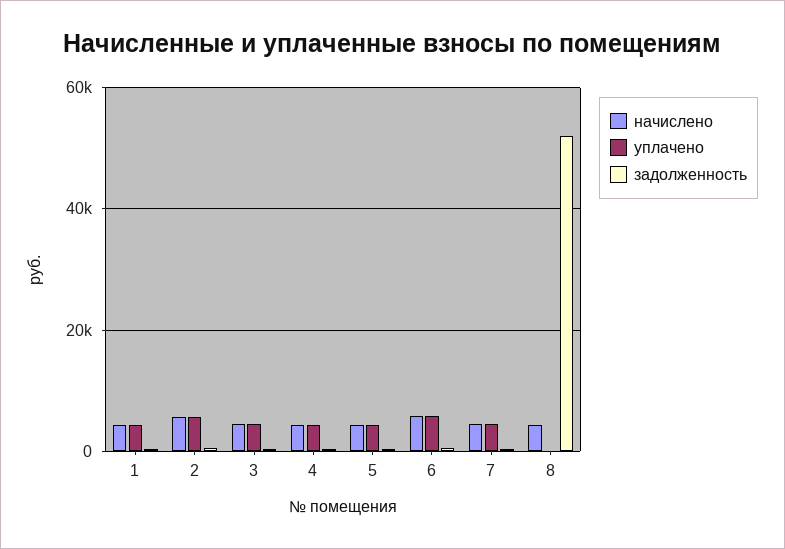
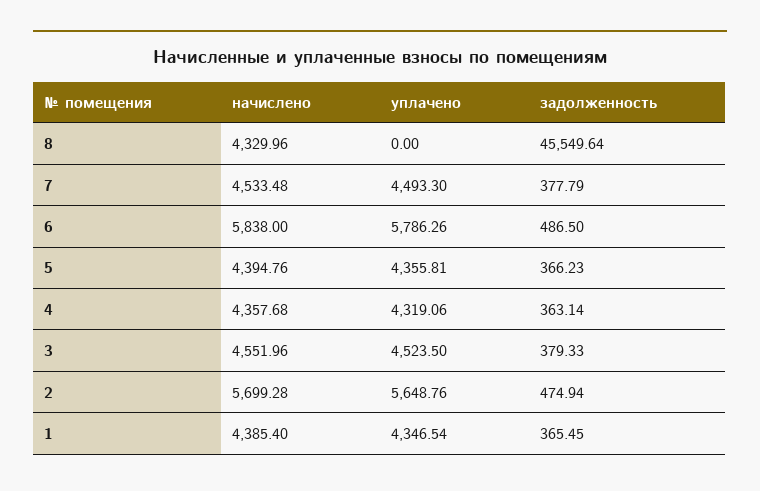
задолженность, 8: 52000 -> 45549.64

